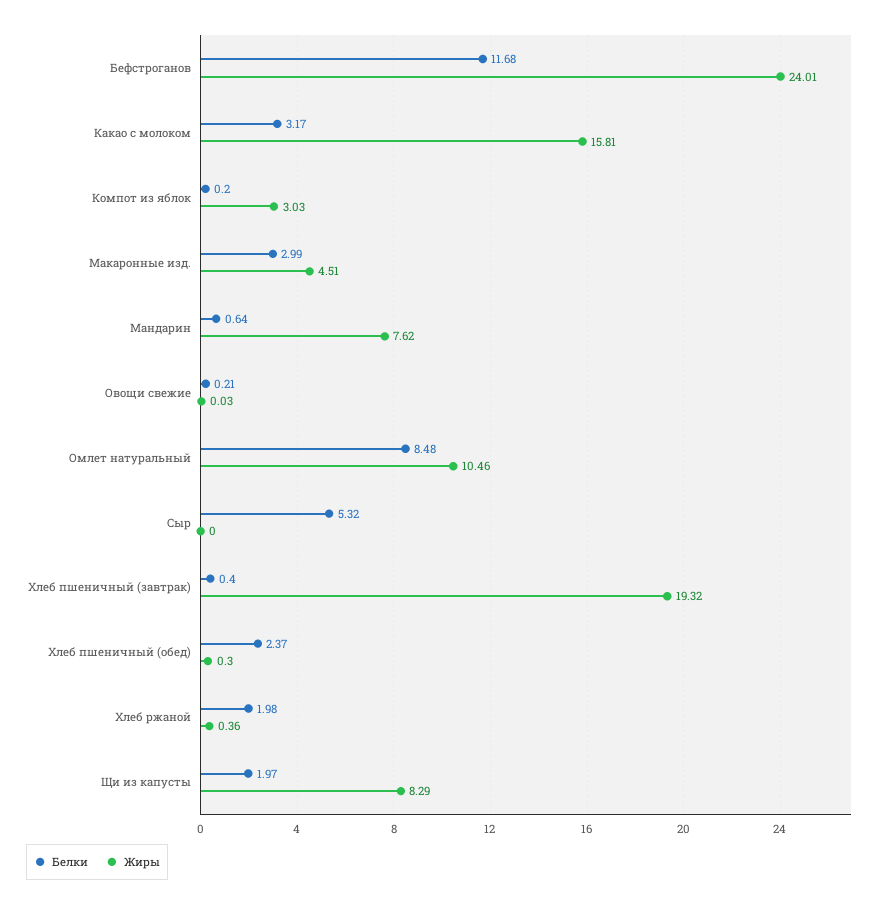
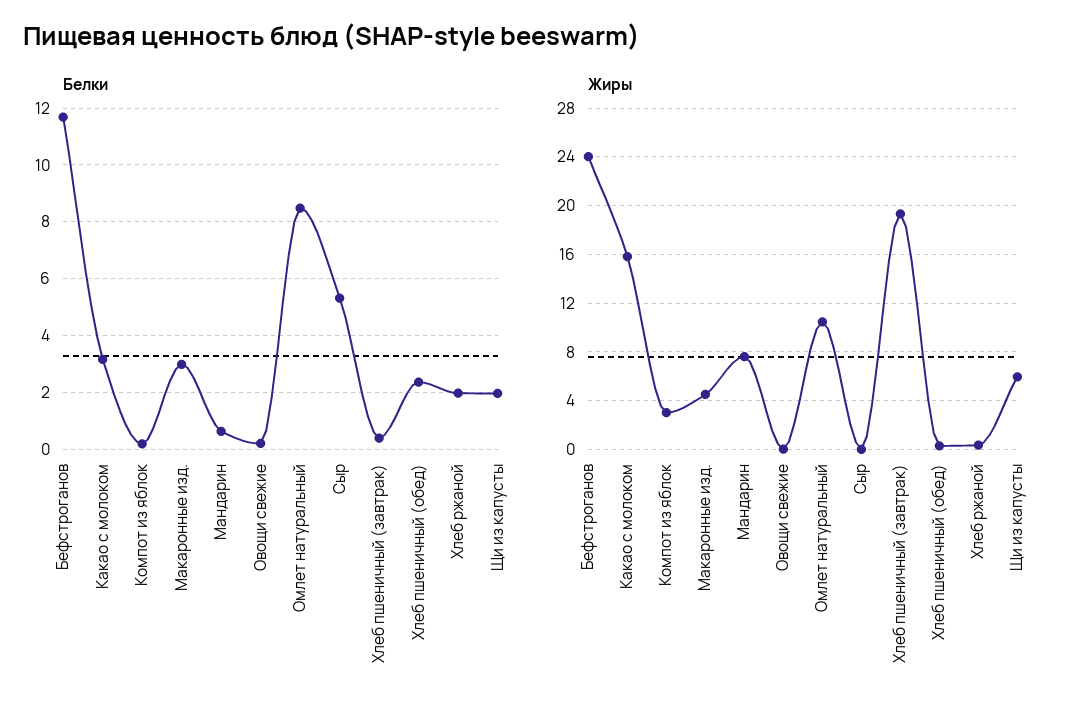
Жиры, Щи из капусты: 8.29 -> 6

